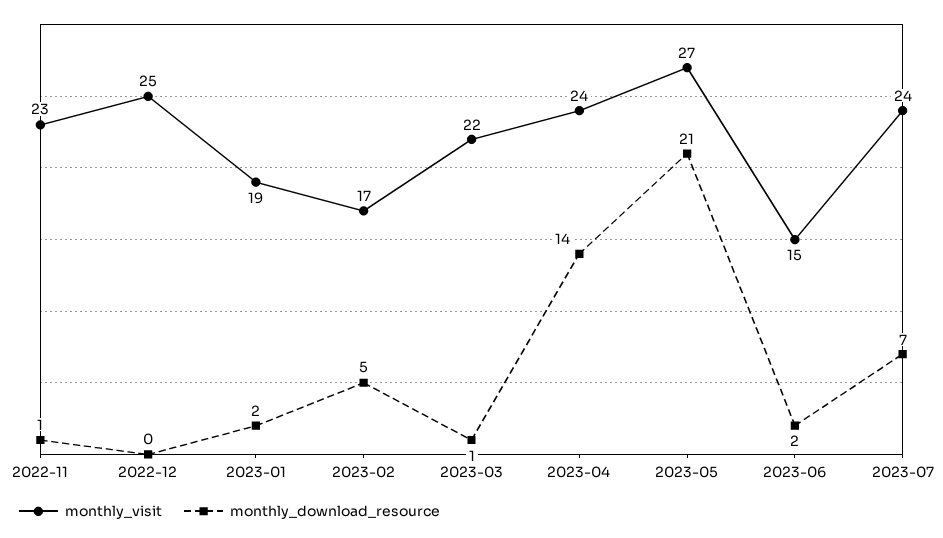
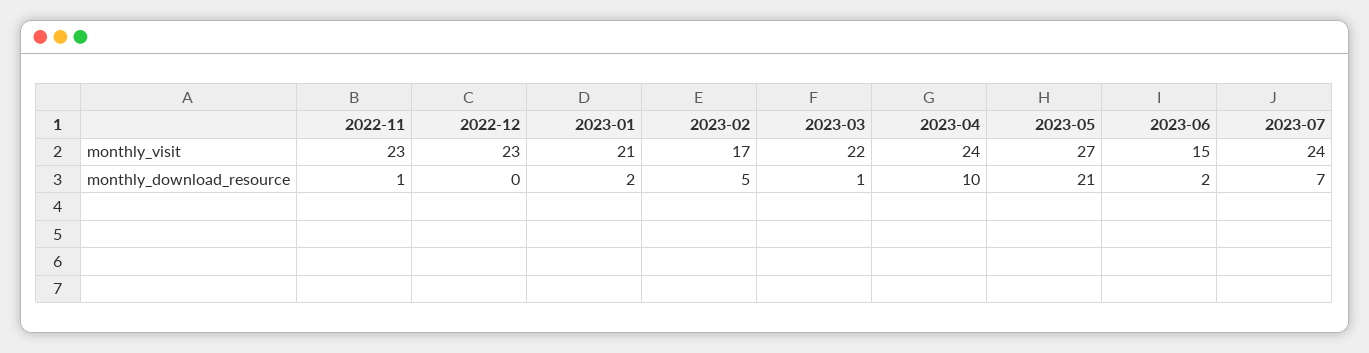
monthly_visit, 2022-12: 25 -> 23
monthly_visit, 2023-01: 19 -> 21
monthly_download_resource, 2023-04: 14 -> 10

